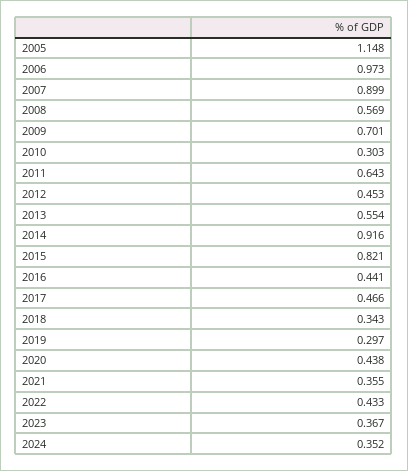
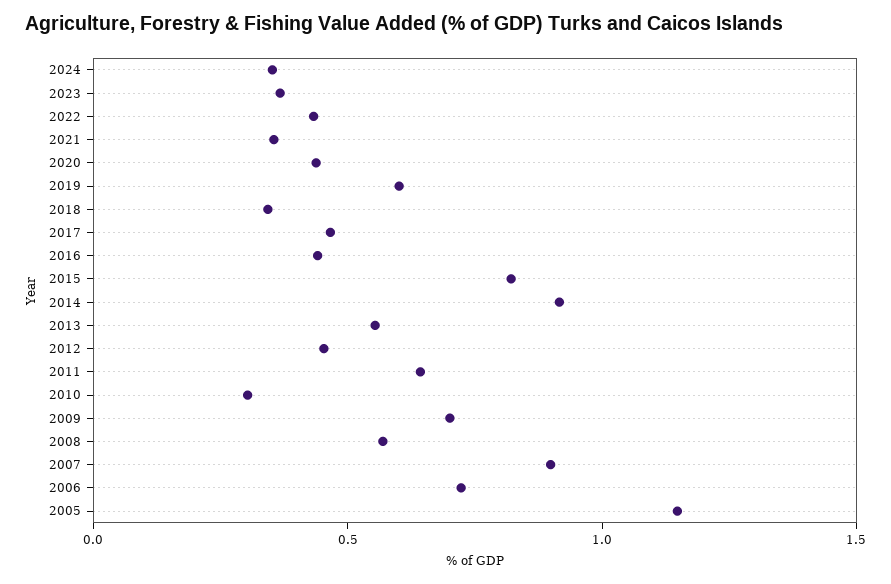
2006: 0.973 -> 0.7
2019: 0.297 -> 0.6

